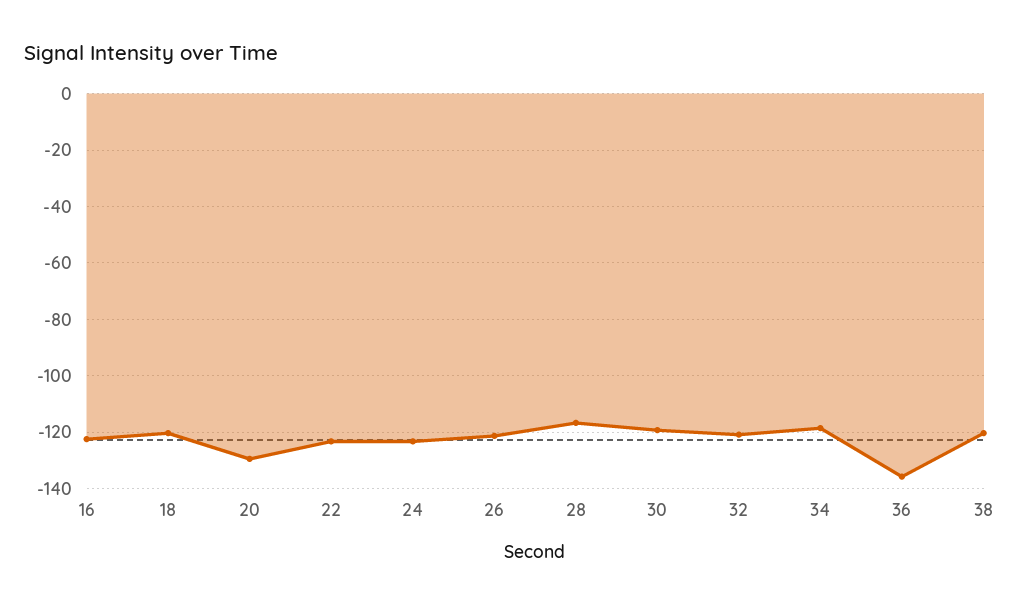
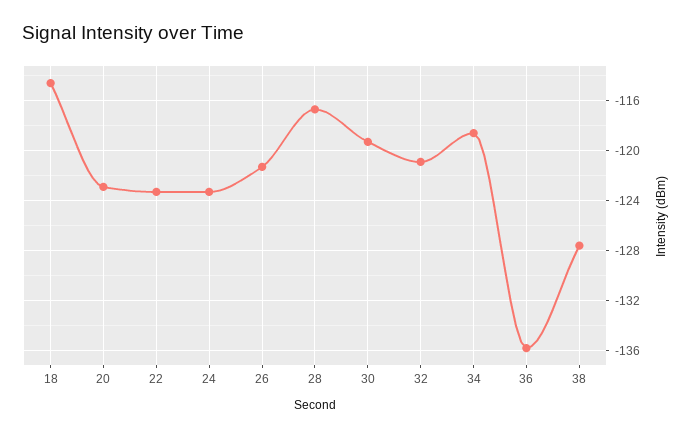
16: -122.5 -> none
18: -120 -> -114.5
20: -130 -> -123
38: -120 -> -127.5

